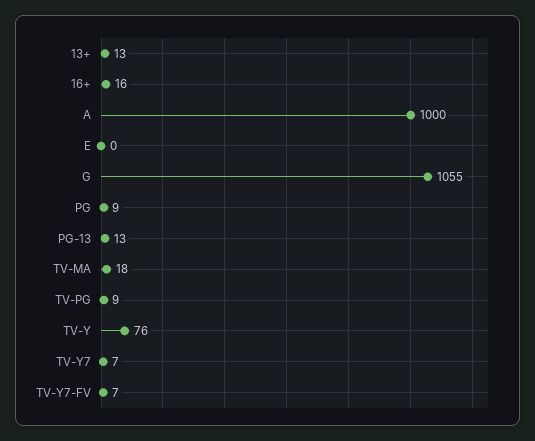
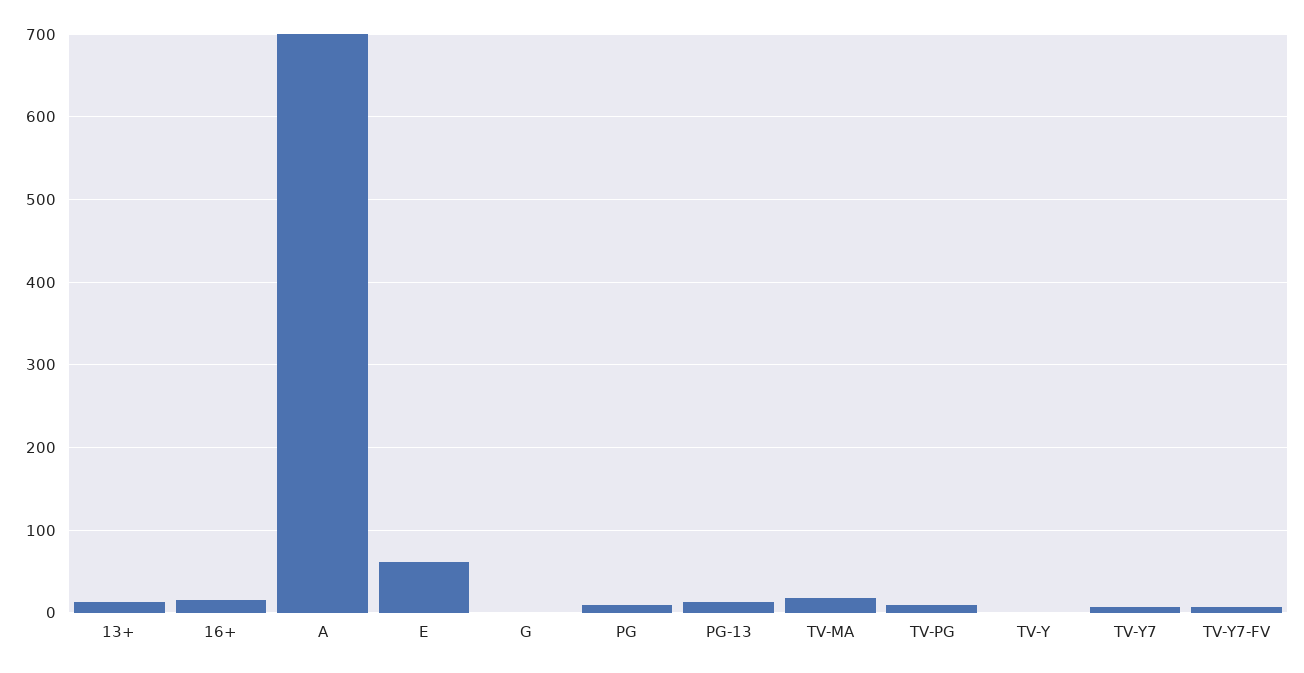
A: 1000 -> 700
E: 0 -> 60
G: 1055 -> 0
TV-Y: 76 -> 0

